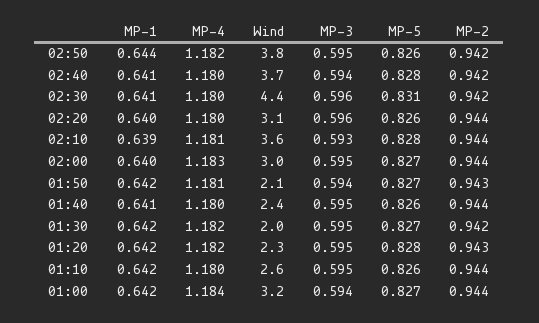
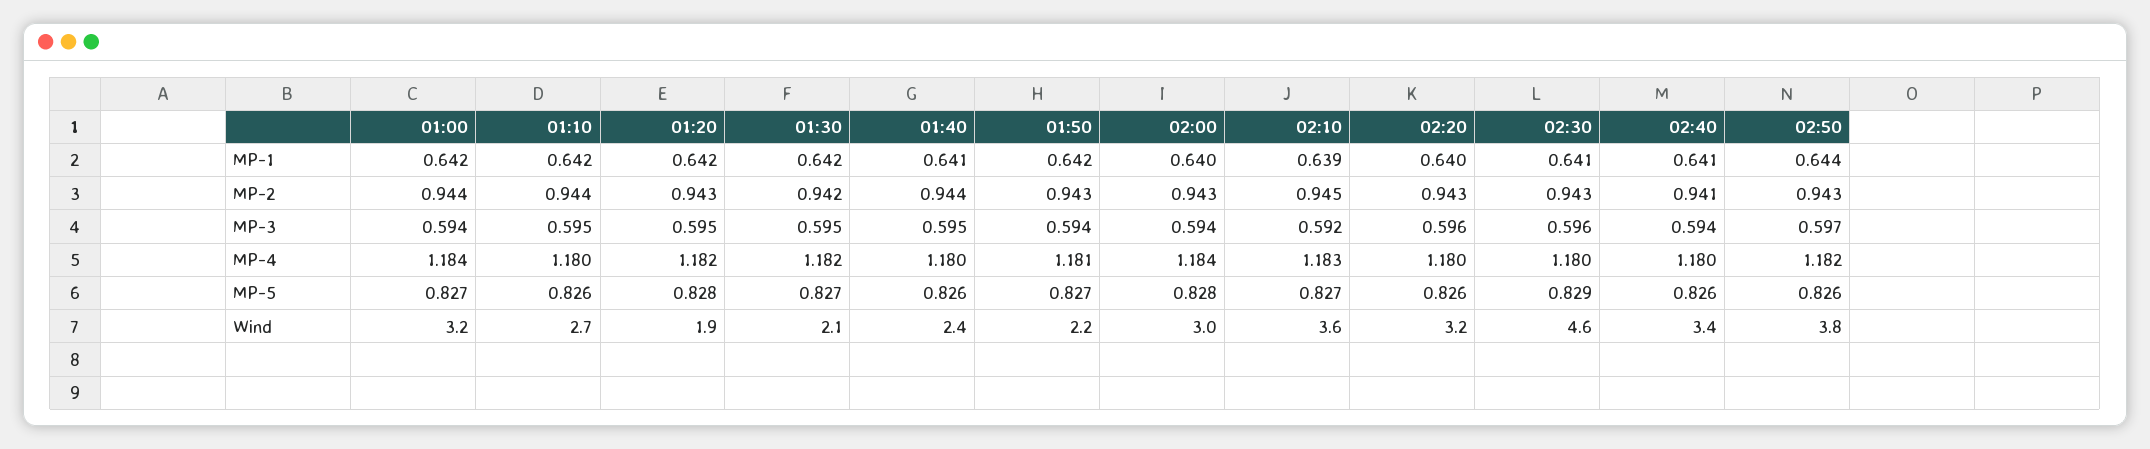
MP-3, 02:50: 0.595 -> 0.597
MP-2, 02:50: 0.942 -> 0.943
Wind, 02:40: 3.7 -> 3.4
MP-5, 02:40: 0.828 -> 0.826
MP-2, 02:40: 0.942 -> 0.941
Wind, 02:30: 4.4 -> 4.6
MP-5, 02:30: 0.831 -> 0.829
MP-2, 02:30: 0.942 -> 0.943
Wind, 02:20: 3.1 -> 3.2
MP-2, 02:20: 0.944 -> 0.943
MP-4, 02:10: 1.181 -> 1.183
MP-3, 02:10: 0.593 -> 0.592
MP-5, 02:10: 0.828 -> 0.827
MP-2, 02:10: 0.944 -> 0.945
MP-4, 02:00: 1.183 -> 1.184
MP-3, 02:00: 0.595 -> 0.594
MP-5, 02:00: 0.827 -> 0.828
MP-2, 02:00: 0.944 -> 0.943
Wind, 01:50: 2.1 -> 2.2
Wind, 01:30: 2 -> 2.1
Wind, 01:20: 2.3 -> 1.9
Wind, 01:10: 2.6 -> 2.7

